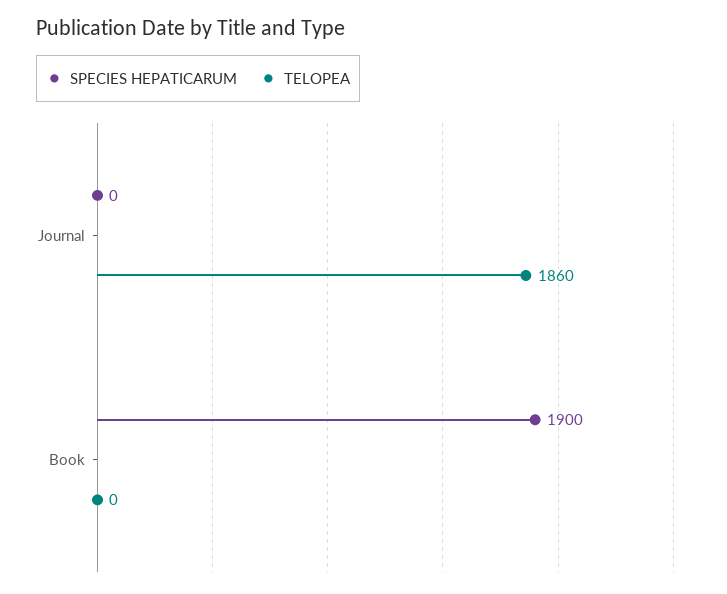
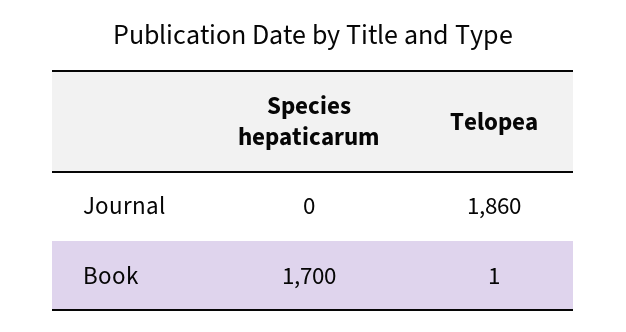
SPECIES HEPATICARUM, Book: 1900 -> 1700
TELOPEA, Book: 0 -> 1

